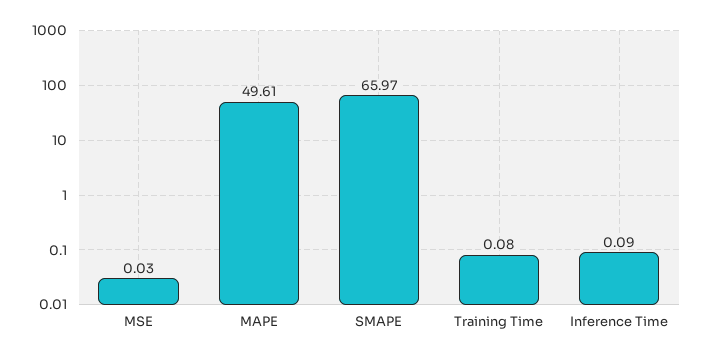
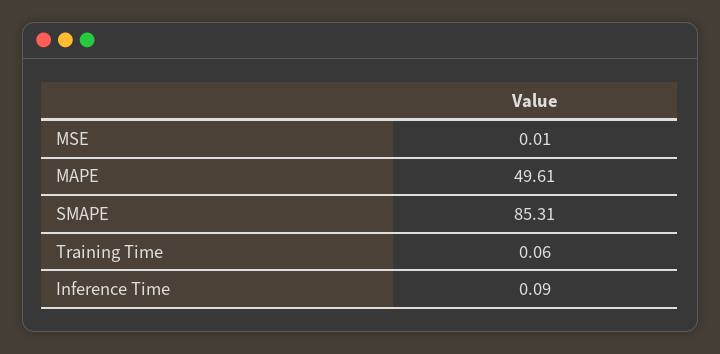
MSE: 0.03 -> 0.01
SMAPE: 65.97 -> 85.31
Training Time: 0.08 -> 0.06

